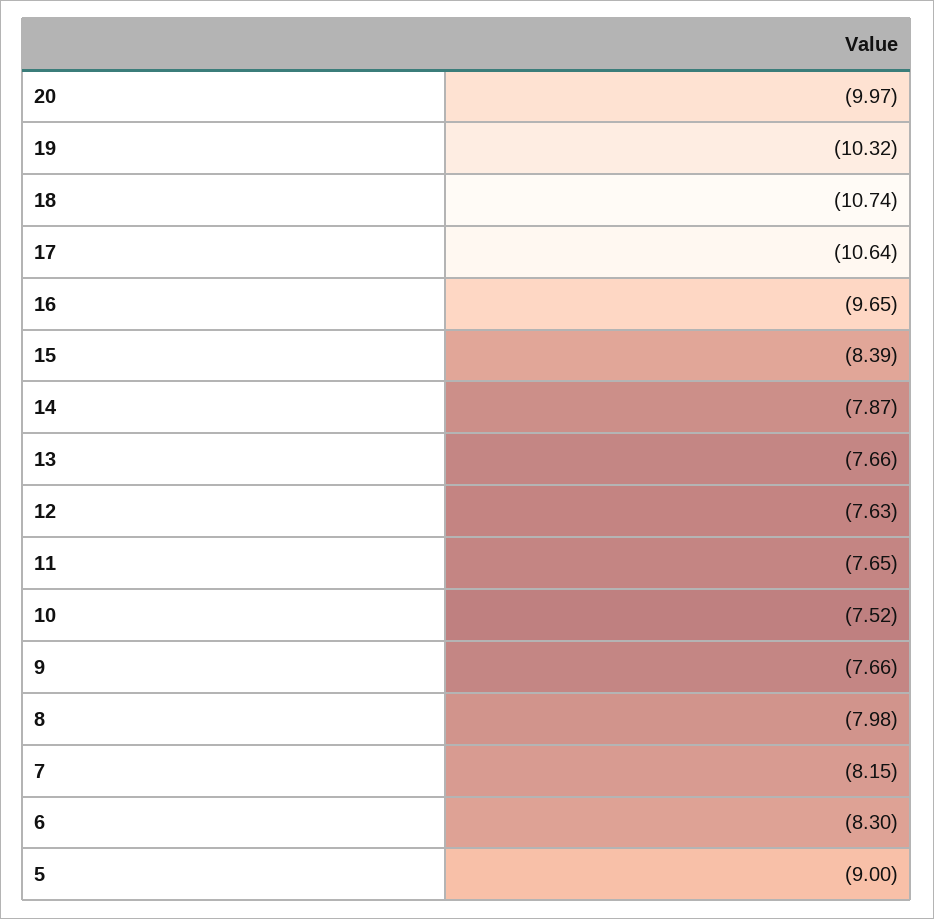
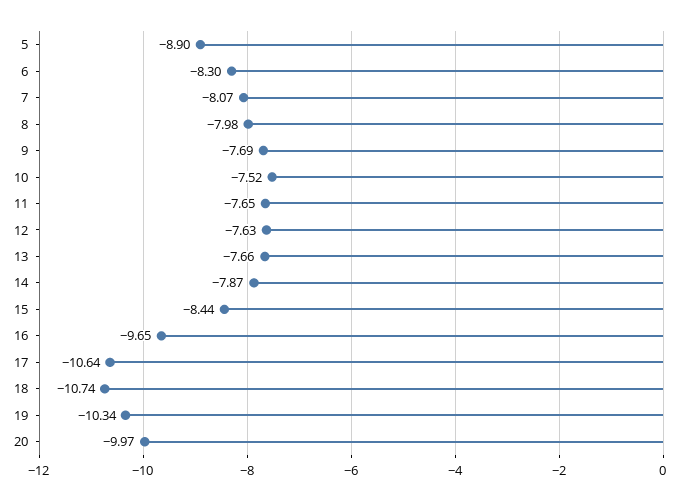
19: -10.32 -> -10.34
15: -8.39 -> -8.44
9: -7.66 -> -7.69
7: -8.15 -> -8.07
5: -9 -> -8.9

